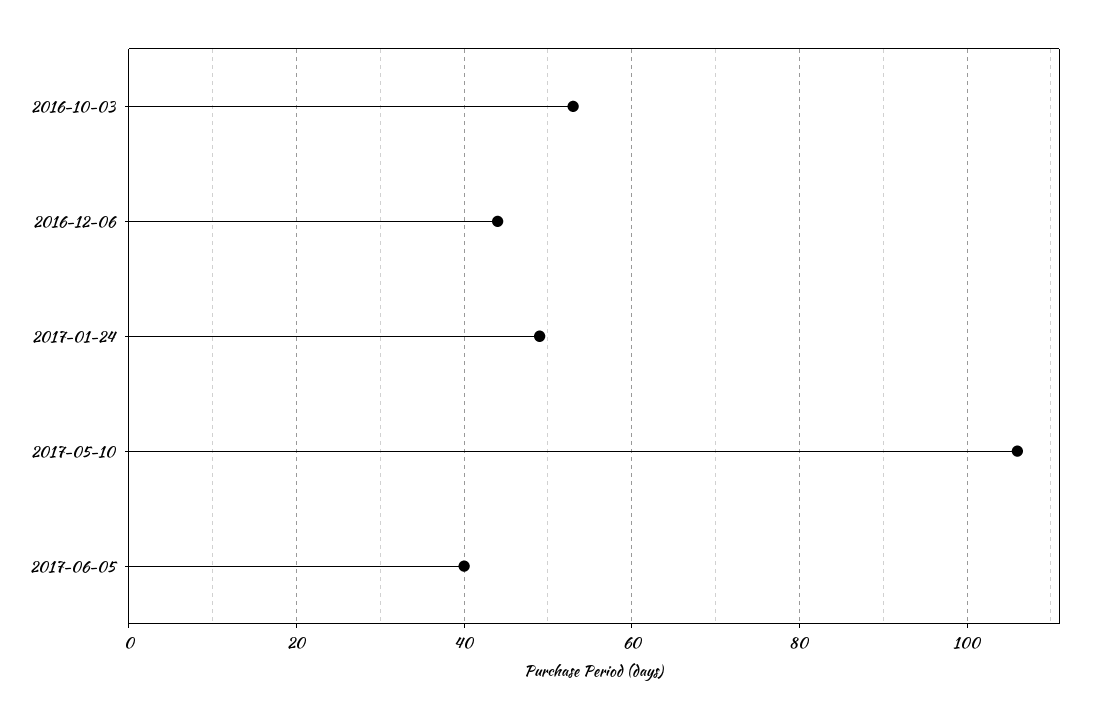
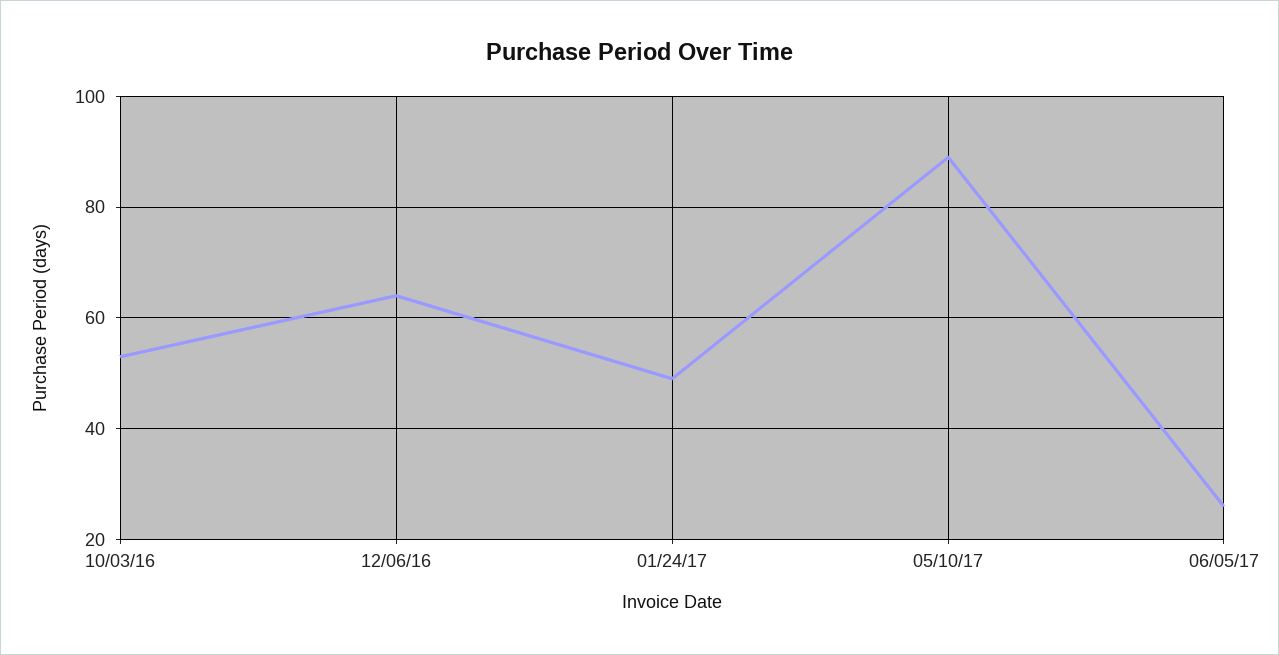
2016-12-06: 45 -> 65
2017-05-10: 105 -> 90
2017-06-05: 40 -> 25

